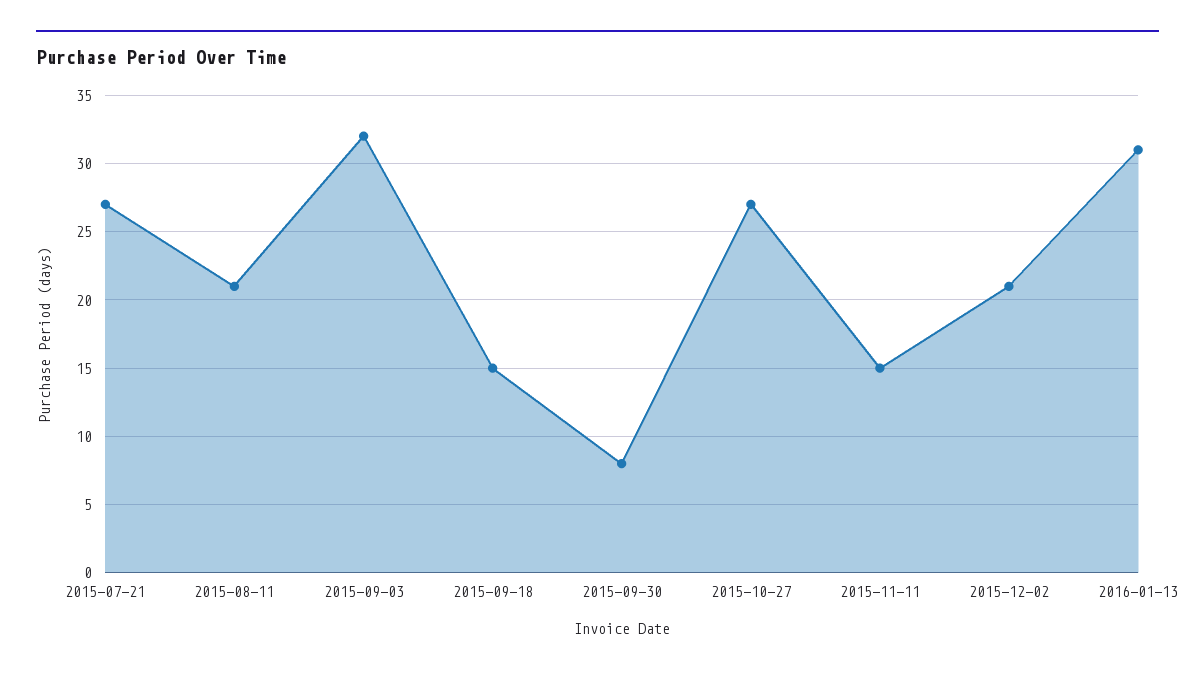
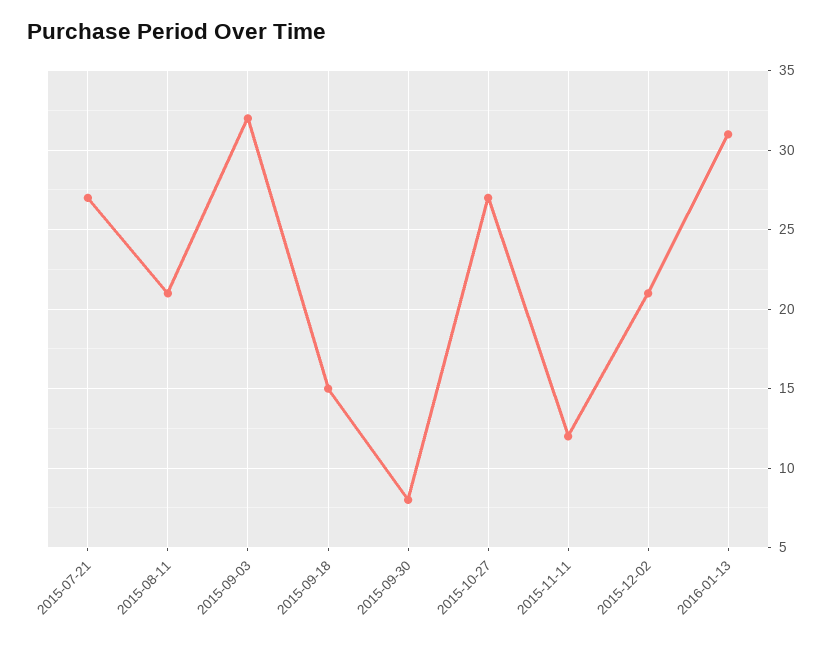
2015-11-11: 15 -> 12

